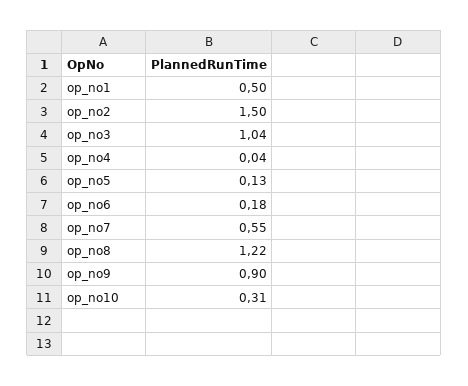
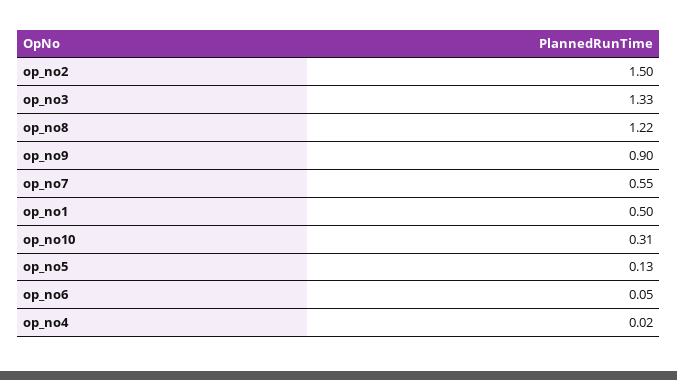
op_no3: 1.04 -> 1.33
op_no4: 0.04 -> 0.02
op_no6: 0.18 -> 0.05

